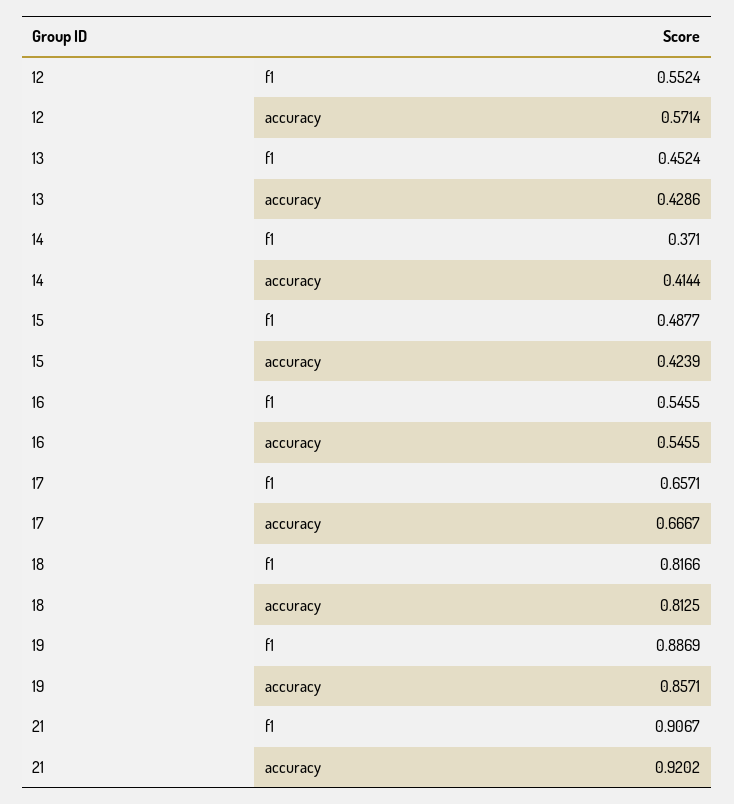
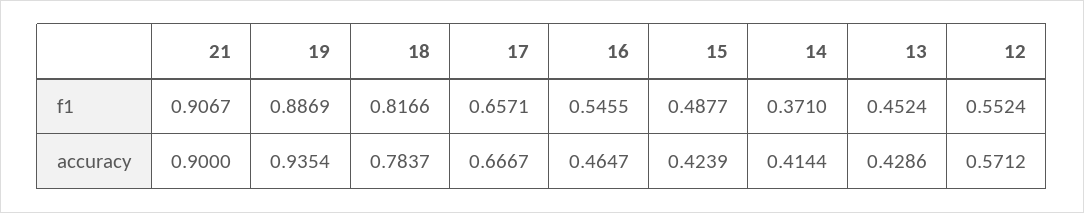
12, accuracy: 0.5714 -> 0.5712
16, accuracy: 0.5455 -> 0.4647
18, accuracy: 0.8125 -> 0.7837
19, accuracy: 0.8571 -> 0.9354
21, accuracy: 0.9202 -> 0.9

